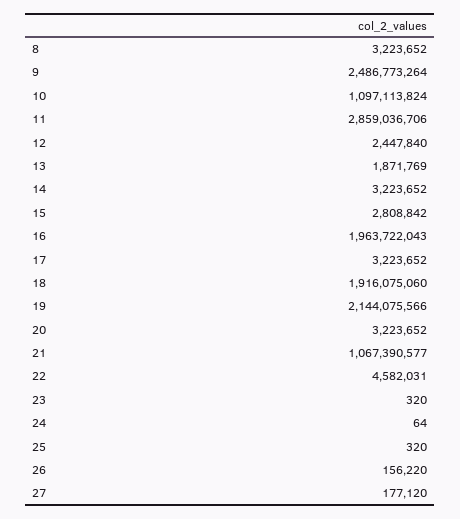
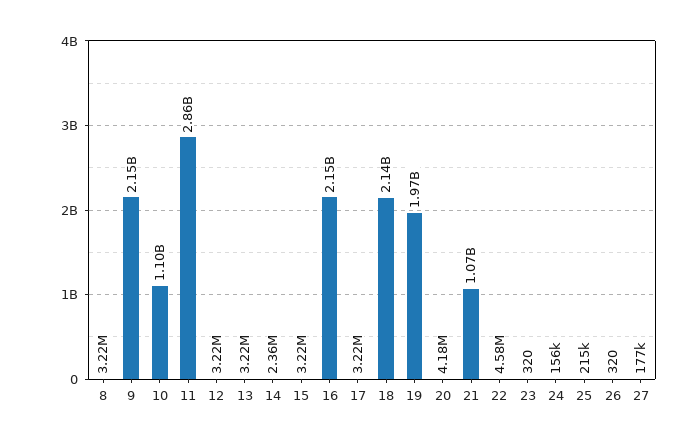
9: 2486773264 -> 2150000000
12: 2447840 -> 3220000
13: 1871769 -> 3220000
14: 3223652 -> 2360000
15: 2808842 -> 3220000
16: 1963722043 -> 2150000000
18: 1916075060 -> 2140000000
19: 2144075566 -> 1970000000
20: 3223652 -> 4180000
24: 64 -> 156000
25: 320 -> 215000
26: 156220 -> 320

